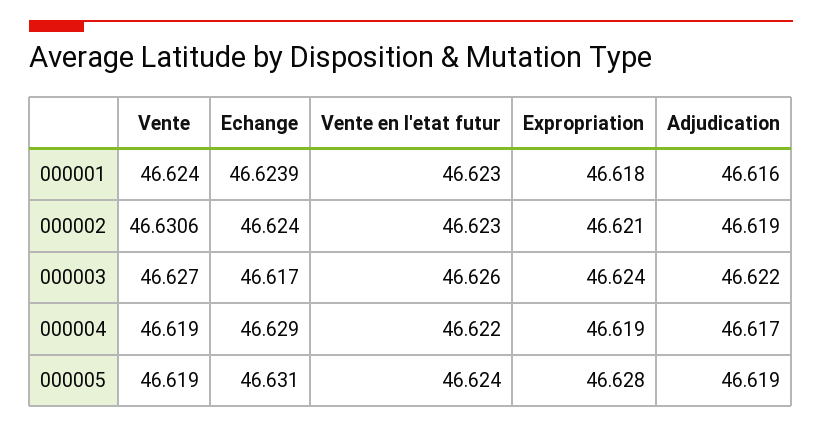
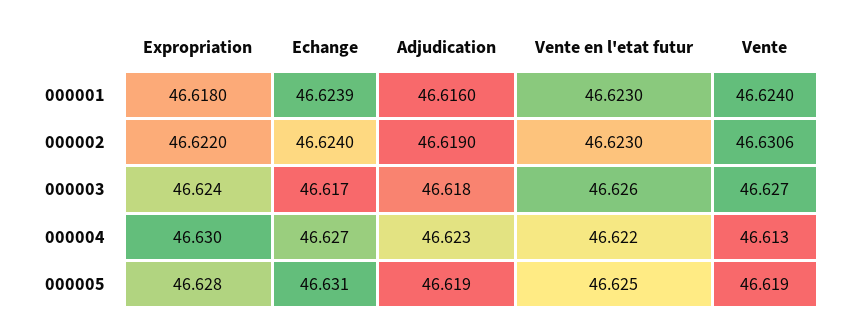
Expropriation, 000002: 46.621 -> 46.622
Adjudication, 000003: 46.622 -> 46.618
Vente, 000004: 46.619 -> 46.613
Echange, 000004: 46.629 -> 46.627
Expropriation, 000004: 46.619 -> 46.63
Adjudication, 000004: 46.617 -> 46.623
Vente en l'etat futur, 000005: 46.624 -> 46.625

